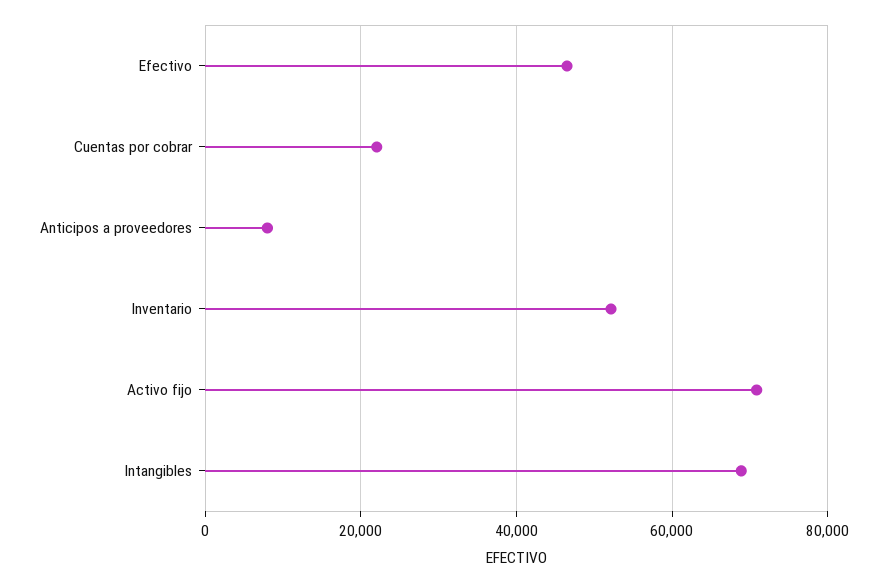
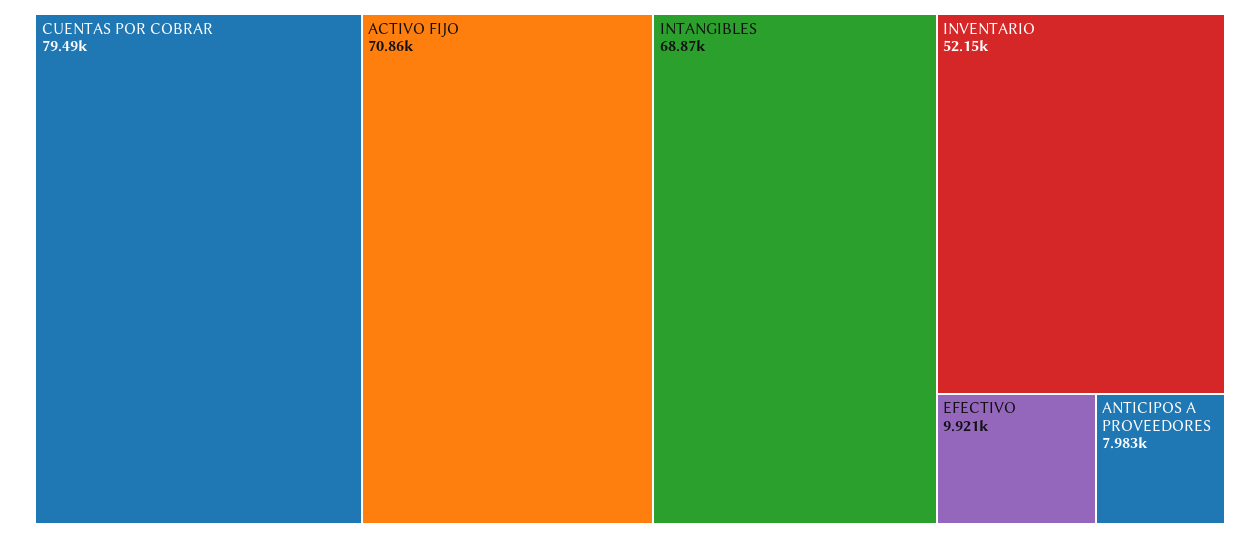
Efectivo: 46000 -> 9921
Cuentas por cobrar: 22000 -> 79490

